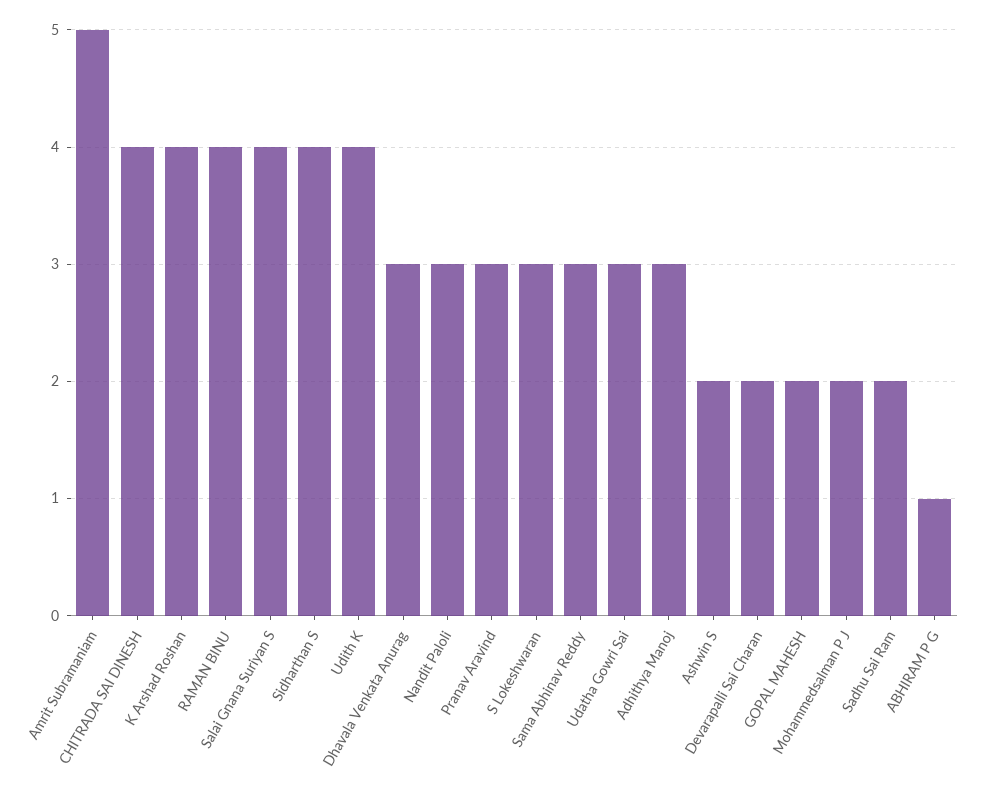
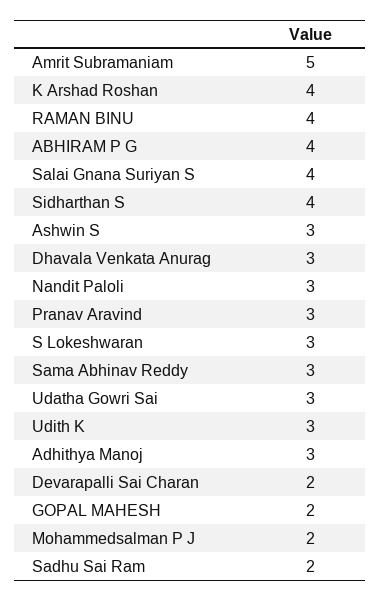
CHITRADA SAI DINESH: 4 -> none
Udith K: 4 -> 3
Ashwin S: 2 -> 3
ABHIRAM P G: 1 -> 4

